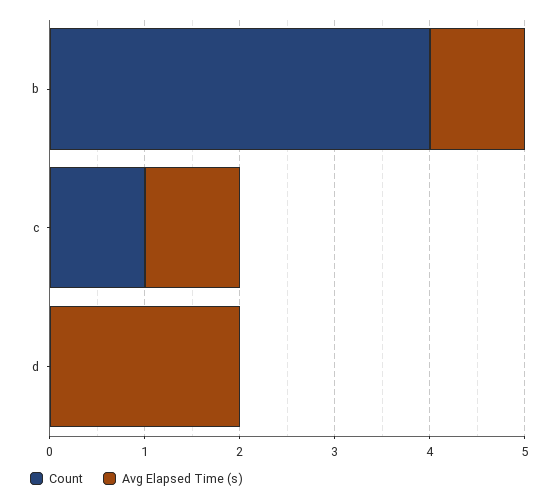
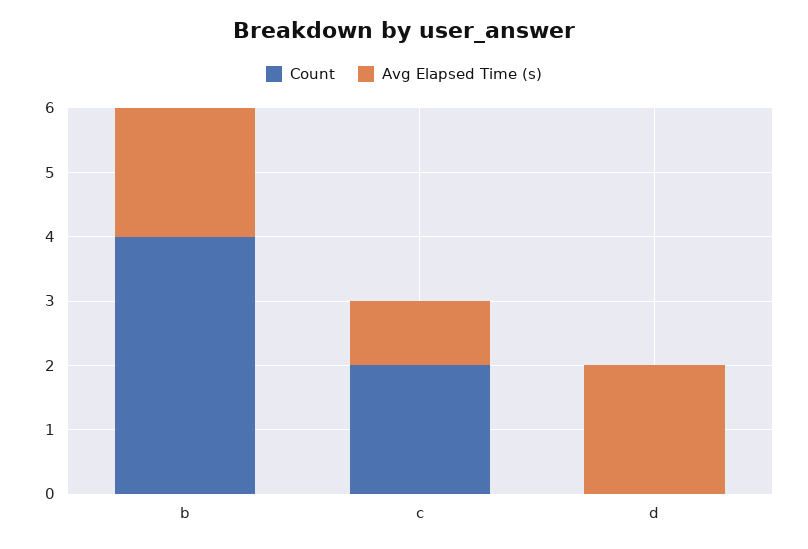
Avg Elapsed Time (s), b: 1 -> 2
Count, c: 1 -> 2

